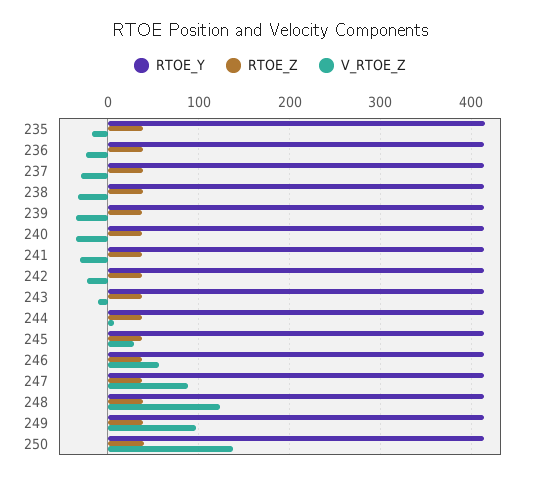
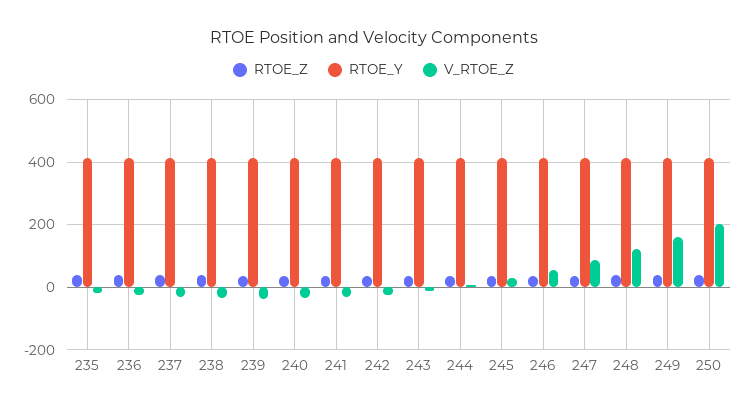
V_RTOE_Z, 249: 100 -> 160
V_RTOE_Z, 250: 140 -> 200

